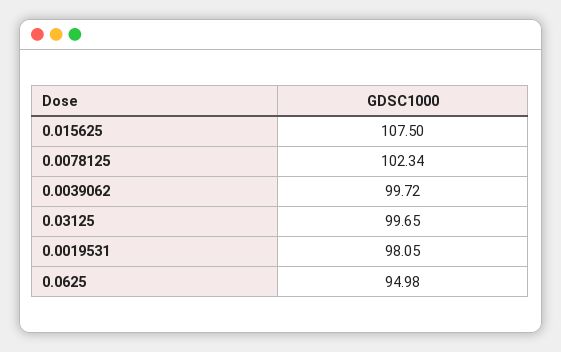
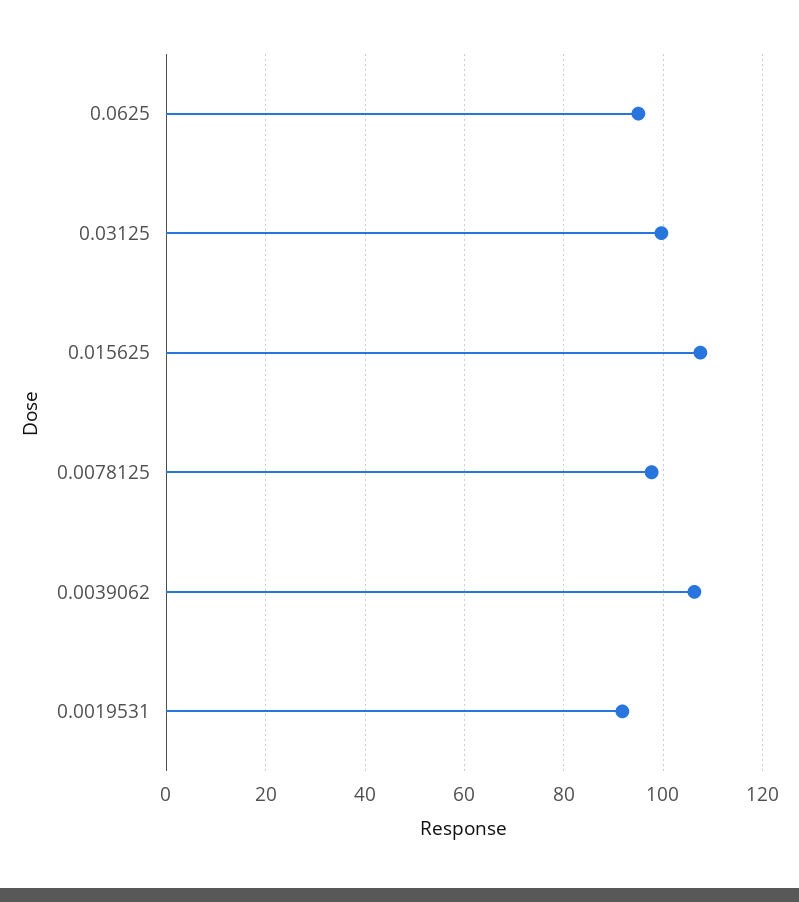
0.0078125: 102.34 -> 98
0.0039062: 99.72 -> 106
0.0019531: 98.05 -> 92

